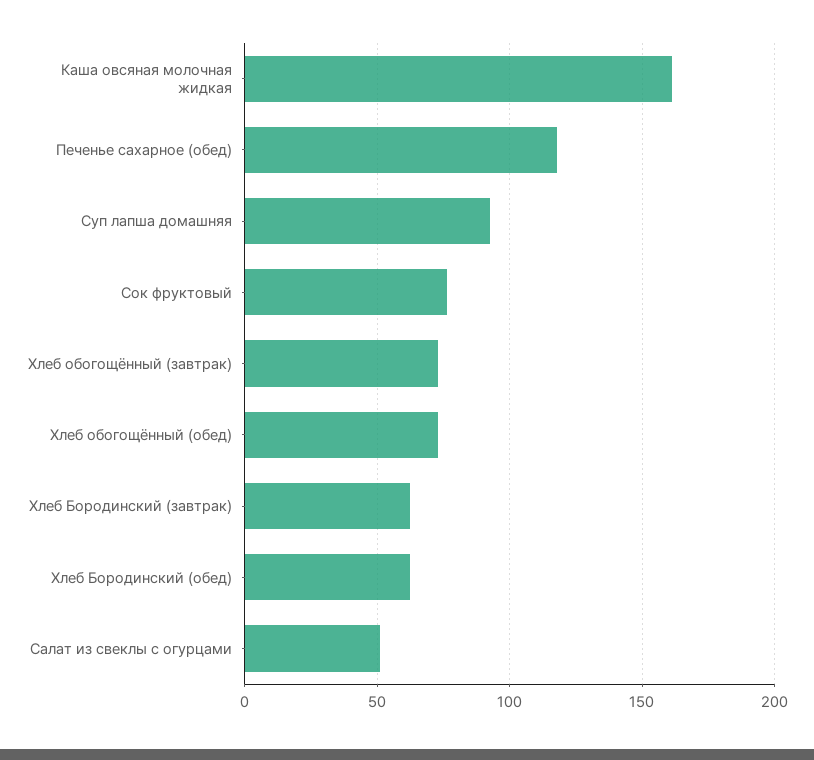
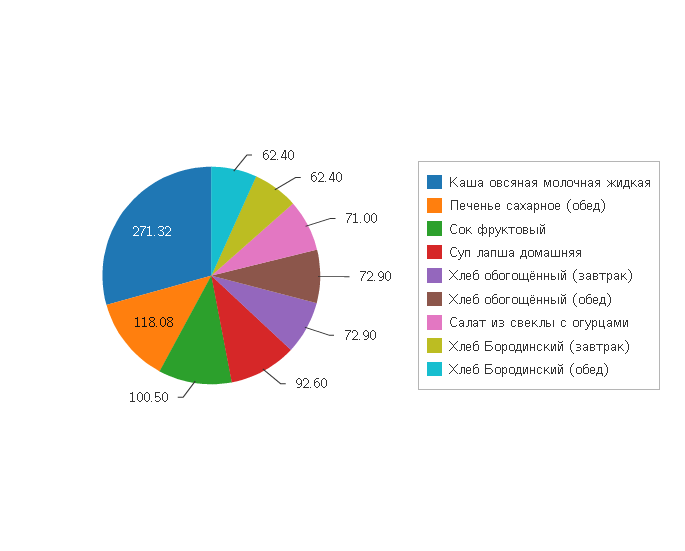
Каша овсяная молочная жидкая: 160 -> 271.32
Сок фруктовый: 75 -> 100.5
Салат из свеклы с огурцами: 50 -> 71

